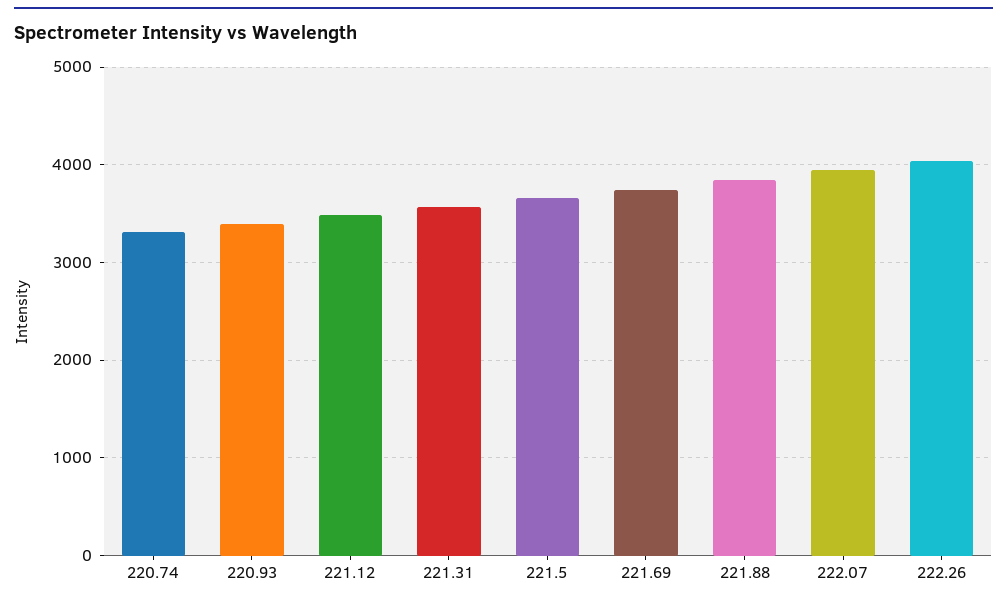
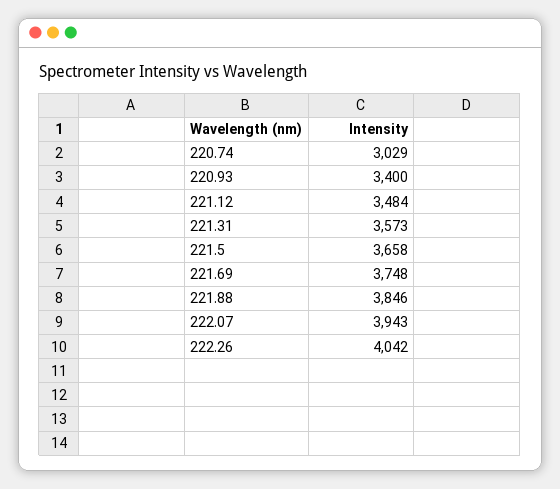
220.74: 3300 -> 3029

